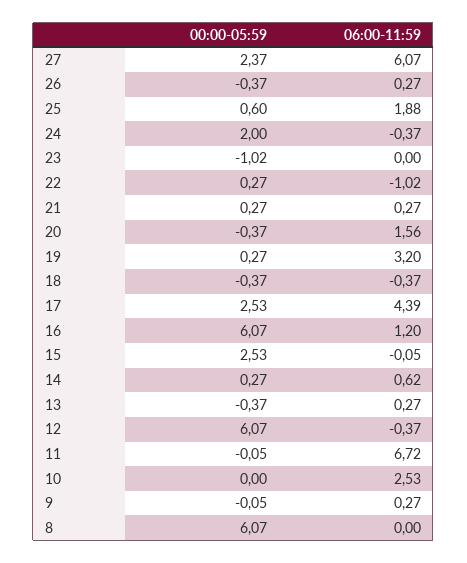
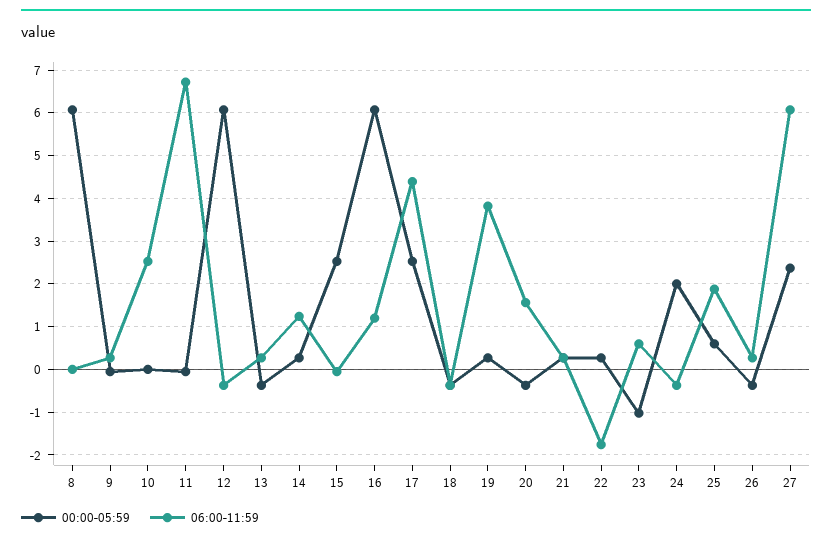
06:00-11:59, 23: 0 -> 0.6
06:00-11:59, 22: -1.02 -> -1.8
06:00-11:59, 19: 3.2 -> 3.8
06:00-11:59, 14: 0.62 -> 1.2

